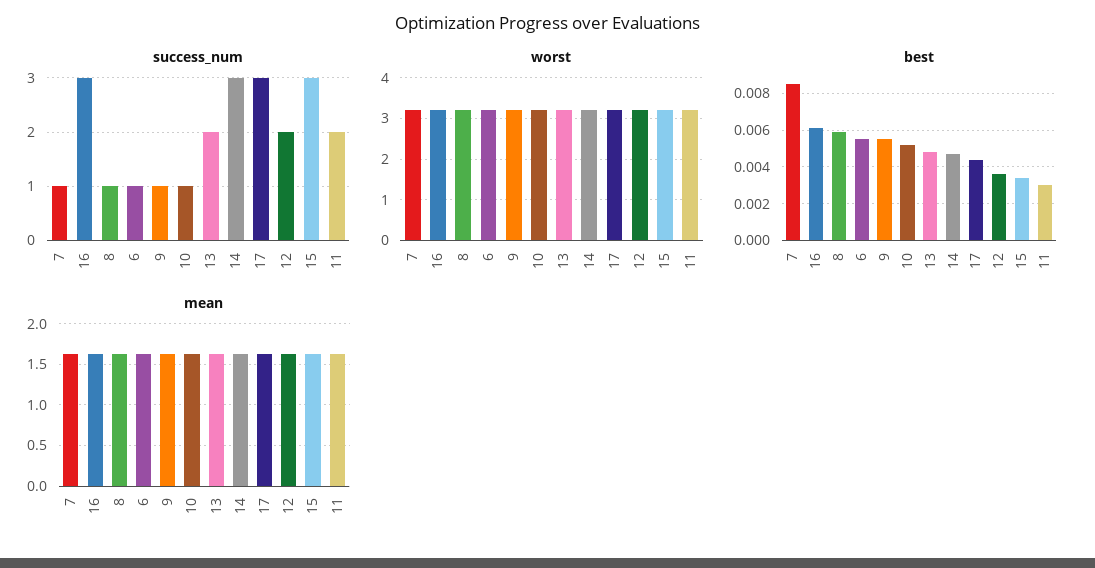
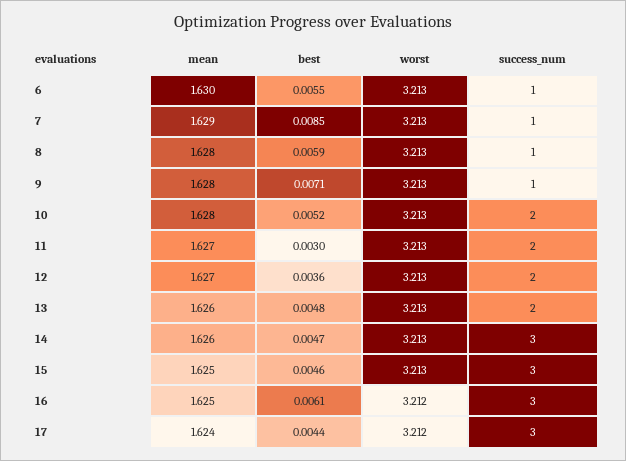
success_num, 10: 1 -> 2
best, 9: 0.0055 -> 0.0071
best, 15: 0.0035 -> 0.0046

